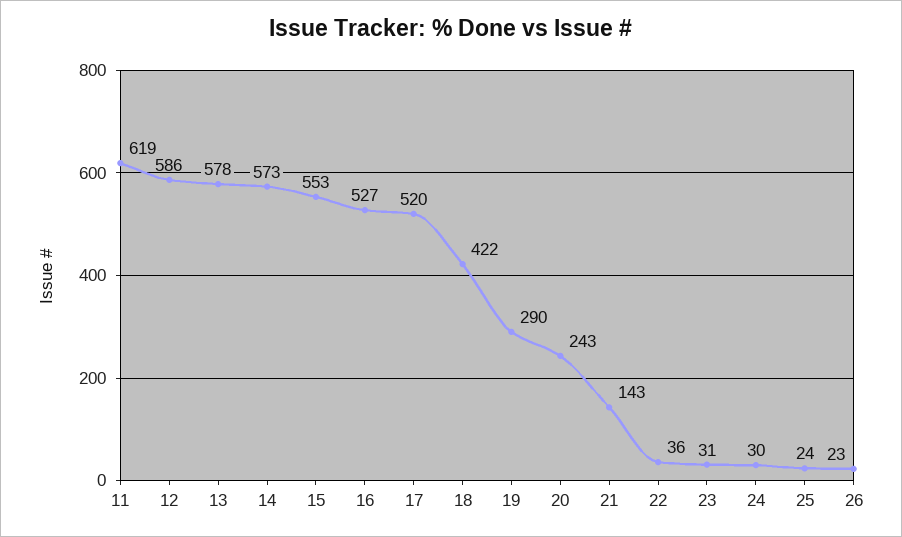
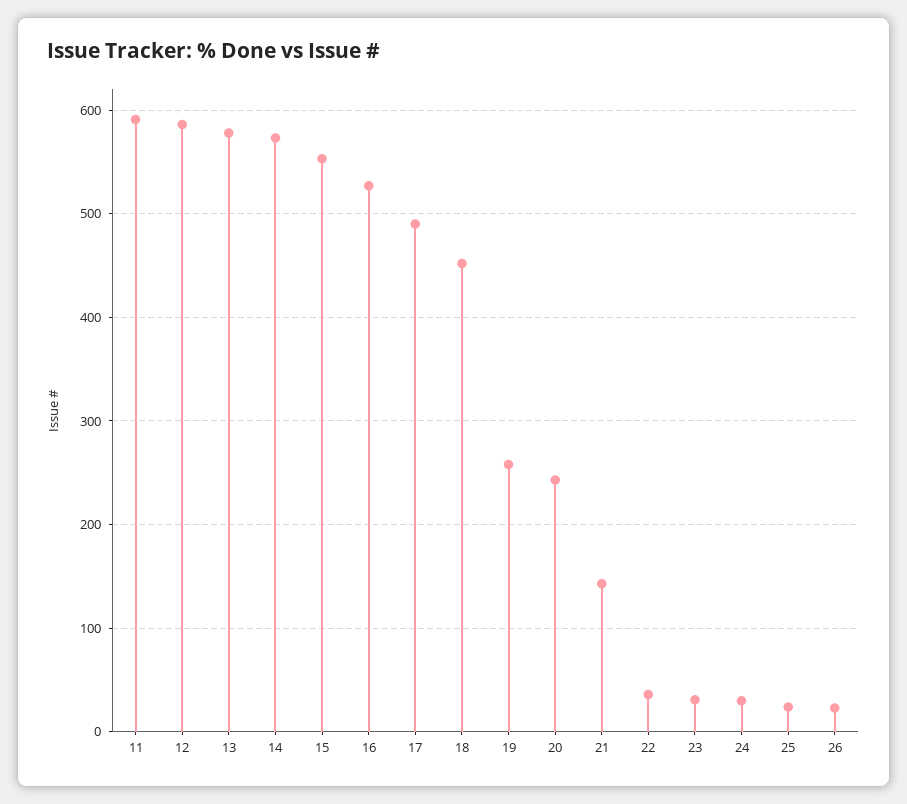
11: 619 -> 590
17: 520 -> 490
18: 422 -> 450
19: 290 -> 260

